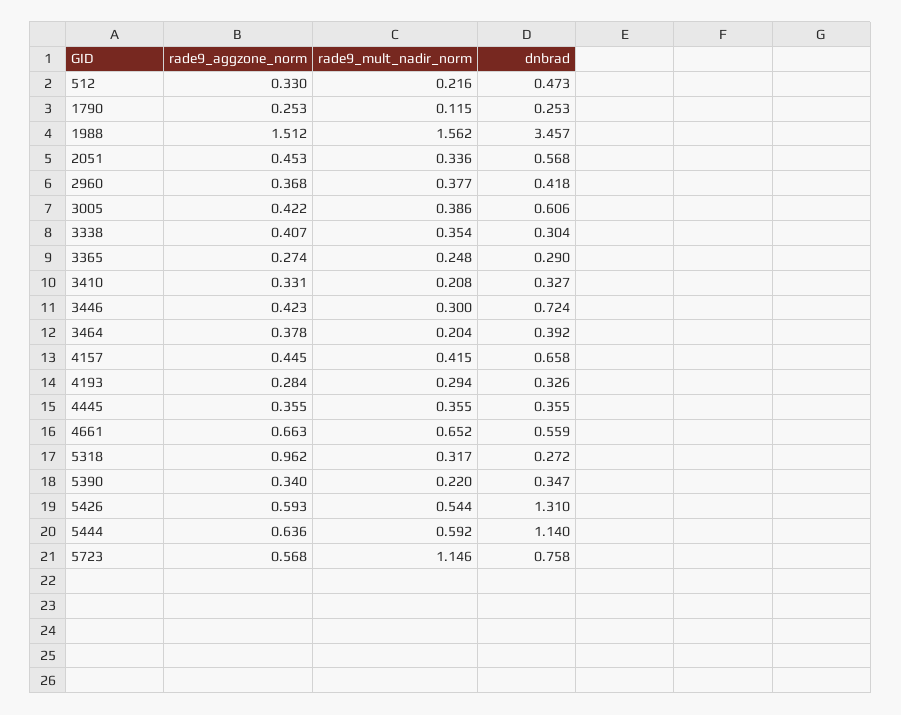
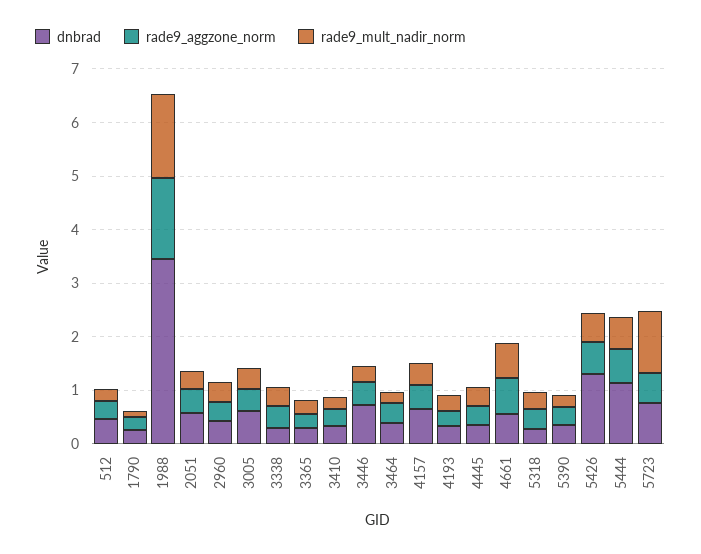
rade9_aggzone_norm, 5318: 0.962 -> 0.4

